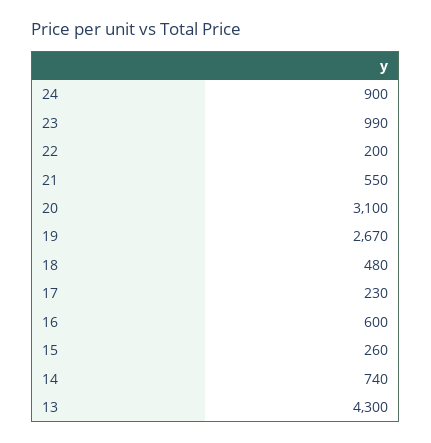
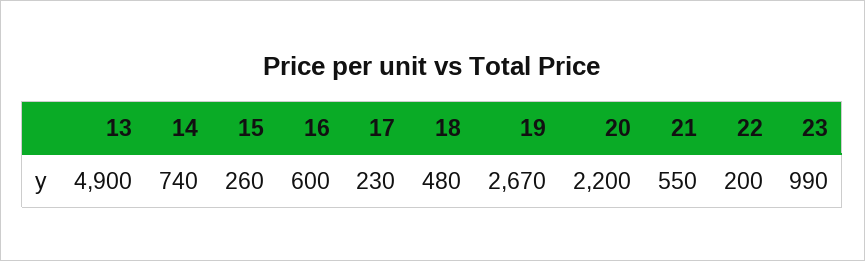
24: 900 -> none
20: 3100 -> 2200
13: 4300 -> 4900

